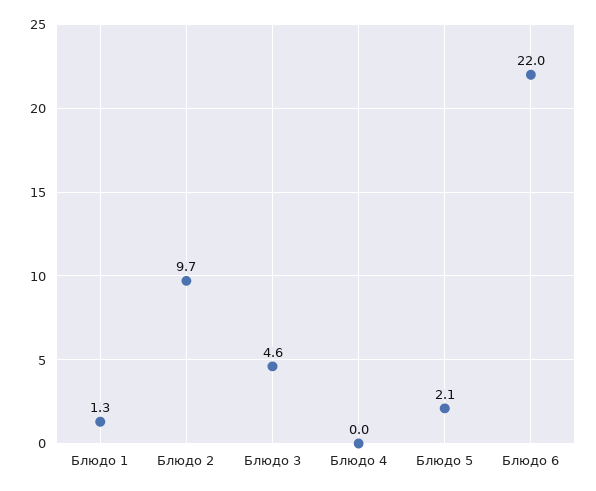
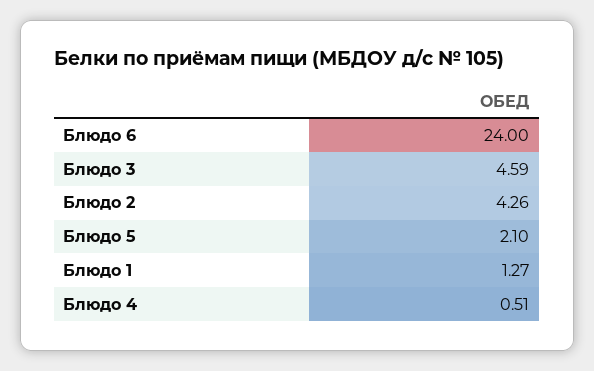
Блюдо 2: 9.7 -> 4.26
Блюдо 4: 0 -> 0.51
Блюдо 6: 22 -> 24

